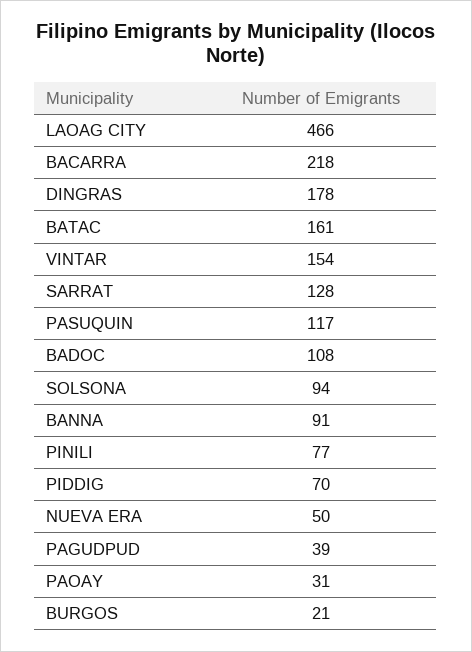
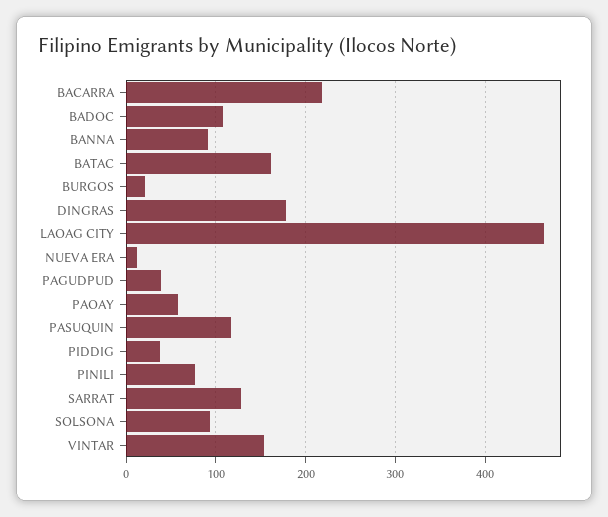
PIDDIG: 70 -> 40
NUEVA ERA: 50 -> 10
PAOAY: 31 -> 60

